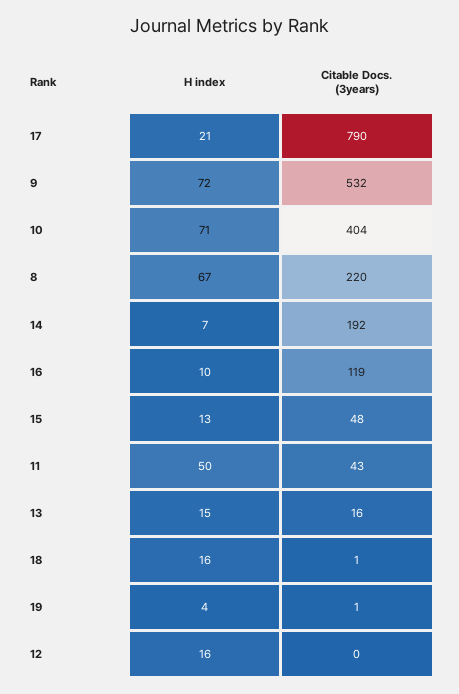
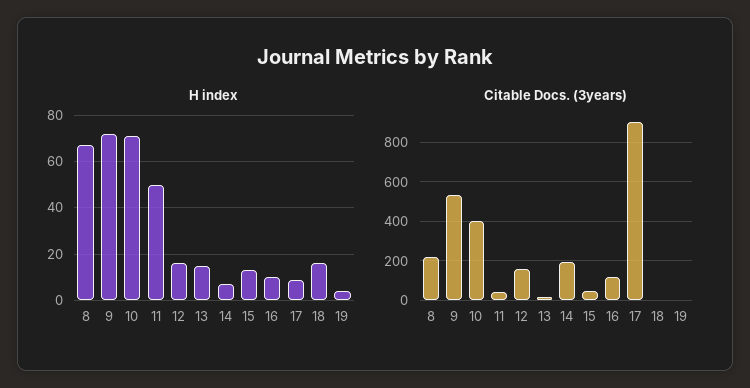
H index, 17: 21 -> 10
Citable Docs. (3years), 17: 790 -> 900
Citable Docs. (3years), 12: 0 -> 150

